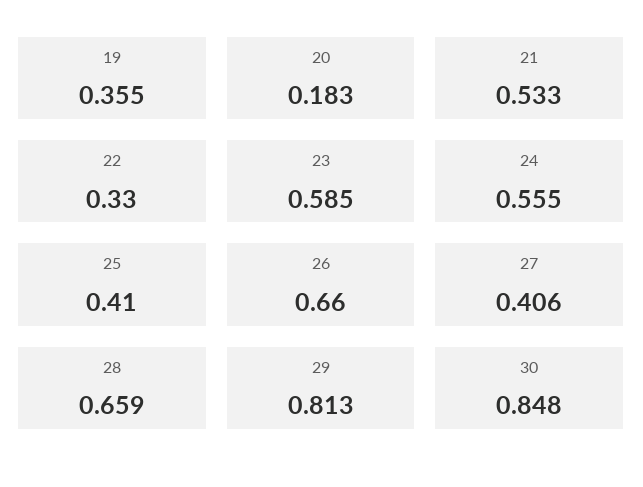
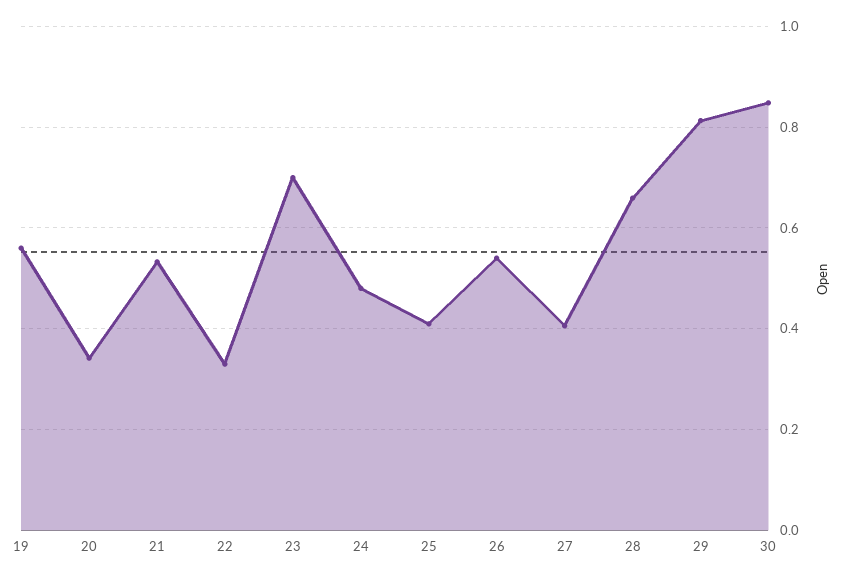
19: 0.355 -> 0.56
20: 0.183 -> 0.34
23: 0.585 -> 0.7
24: 0.555 -> 0.48
26: 0.66 -> 0.54

